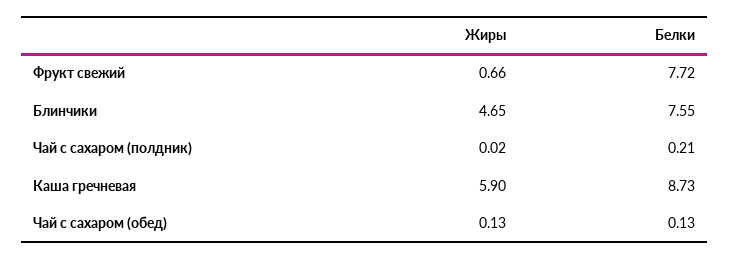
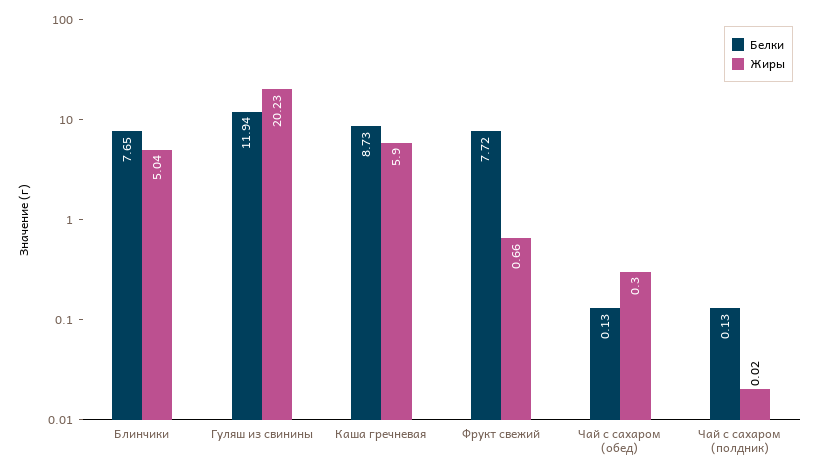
Жиры, Блинчики: 4.65 -> 5.04
Белки, Блинчики: 7.55 -> 7.65
Белки, Чай с сахаром (полдник): 0.21 -> 0.13
Жиры, Чай с сахаром (обед): 0.13 -> 0.3
Белки, Гуляш из свинины: none -> 11.94
Жиры, Гуляш из свинины: none -> 20.23

